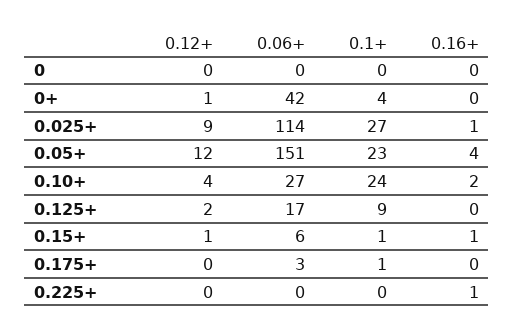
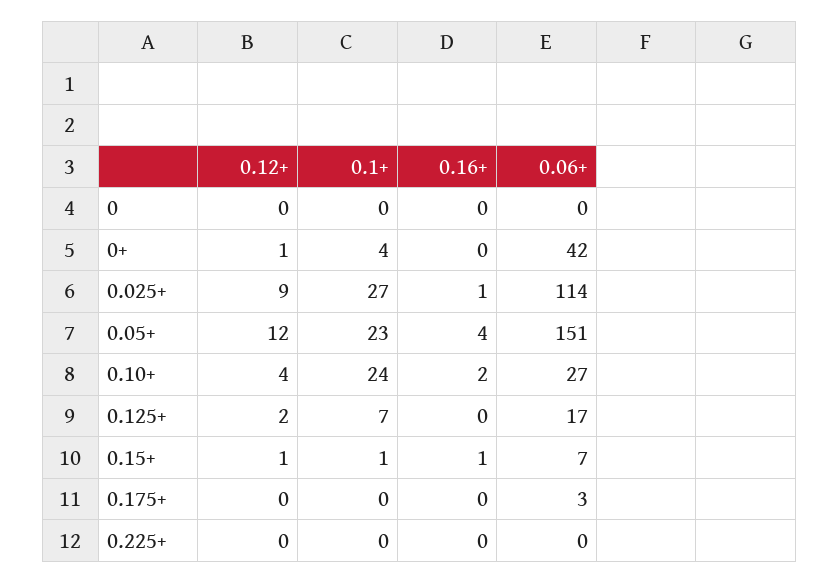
0.1+, 0.125+: 9 -> 7
0.06+, 0.15+: 6 -> 7
0.1+, 0.175+: 1 -> 0
0.16+, 0.225+: 1 -> 0

